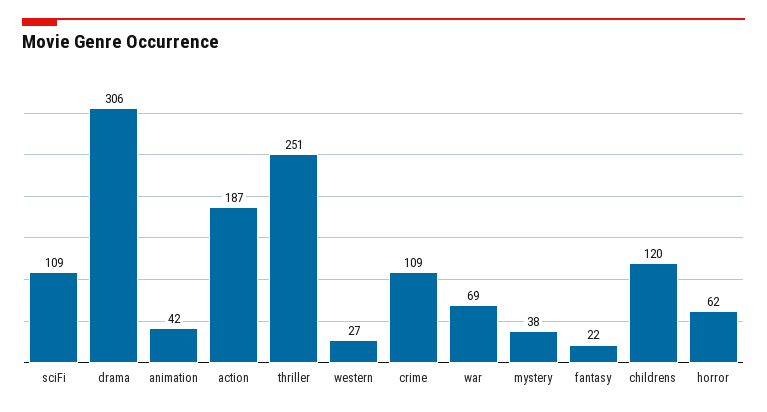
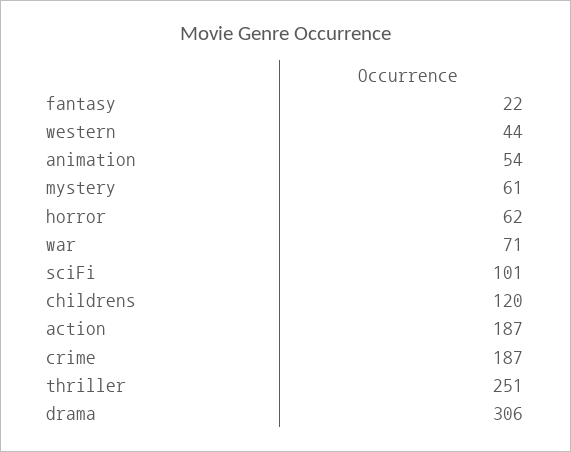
sciFi: 109 -> 101
animation: 42 -> 54
western: 27 -> 44
crime: 109 -> 187
war: 69 -> 71
mystery: 38 -> 61

